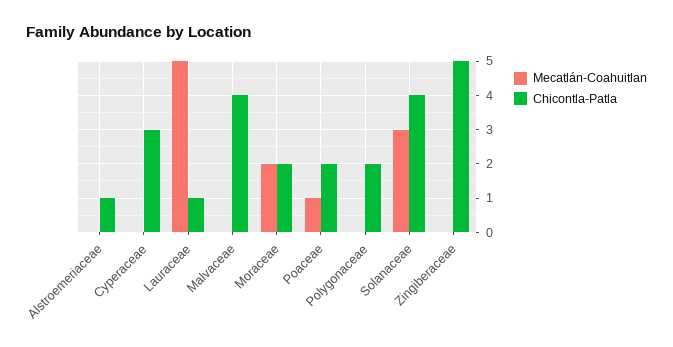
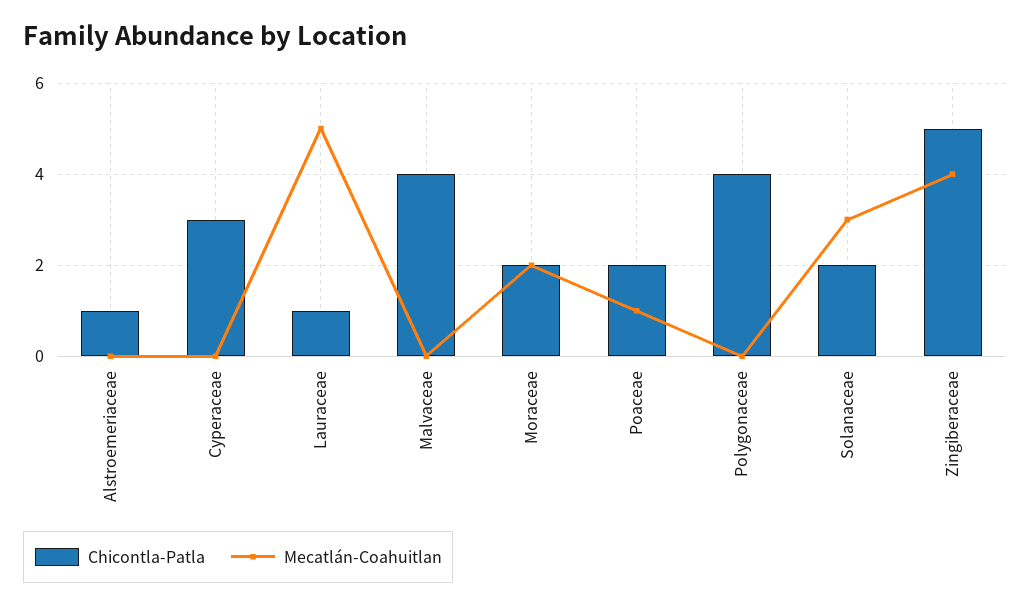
Chicontla-Patla, Polygonaceae: 2 -> 4
Chicontla-Patla, Solanaceae: 4 -> 2
Mecatlán-Coahuitlan, Zingiberaceae: 0 -> 4

